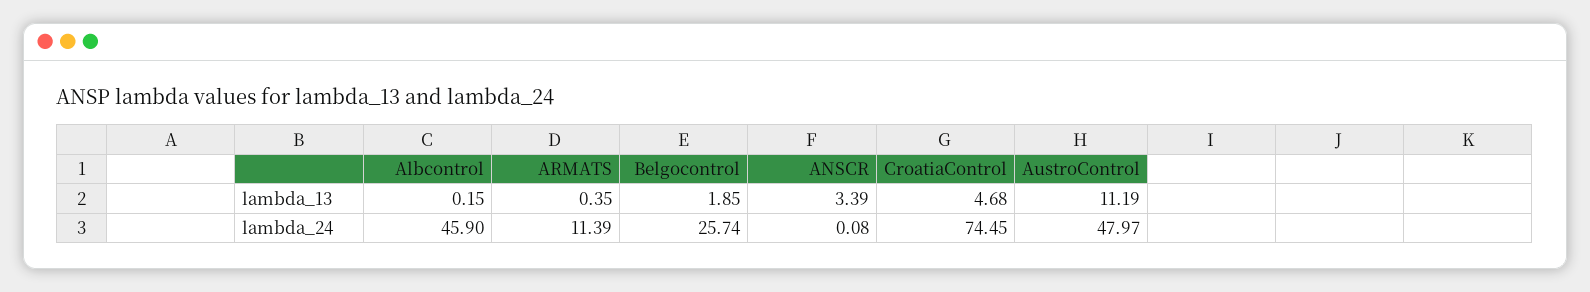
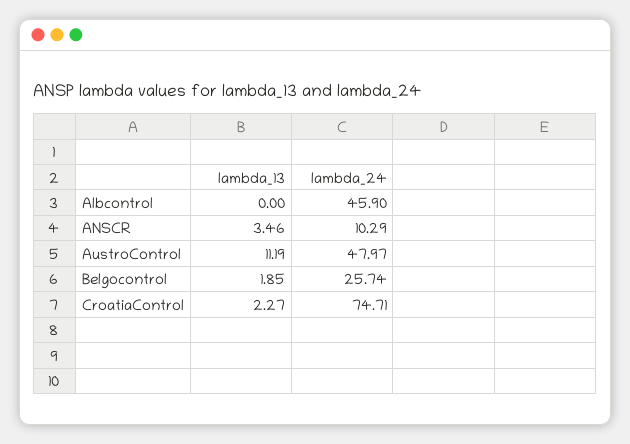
Albcontrol, lambda_13: 0.15 -> 0
ARMATS, lambda_13: 0.35 -> none
ANSCR, lambda_13: 3.39 -> 3.46
CroatiaControl, lambda_13: 4.68 -> 2.27
ARMATS, lambda_24: 11.39 -> none
ANSCR, lambda_24: 0.08 -> 10.29
CroatiaControl, lambda_24: 74.45 -> 74.71

